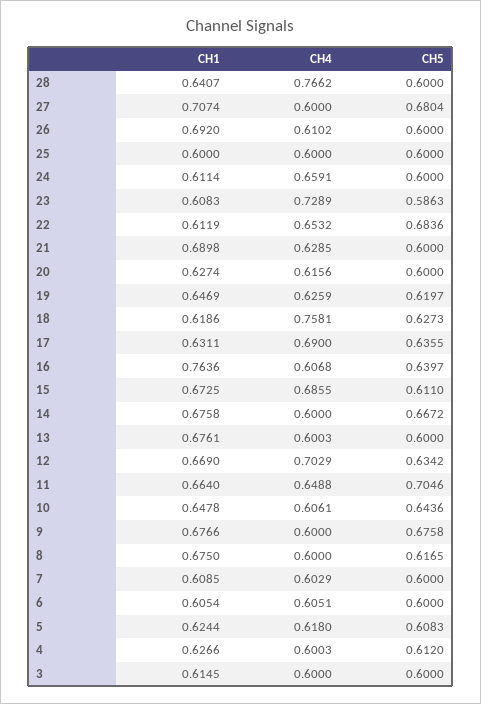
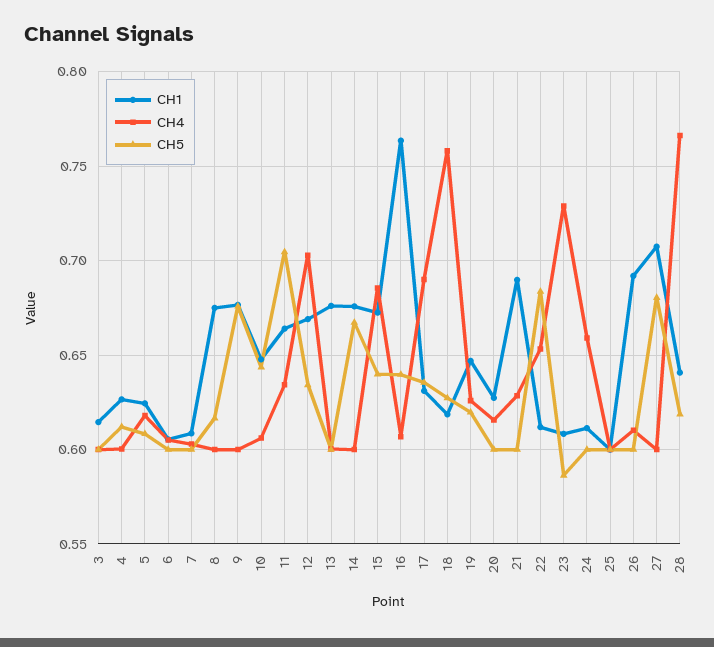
CH5, 28: 0.6 -> 0.62
CH5, 15: 0.611 -> 0.64
CH4, 11: 0.6488 -> 0.635

